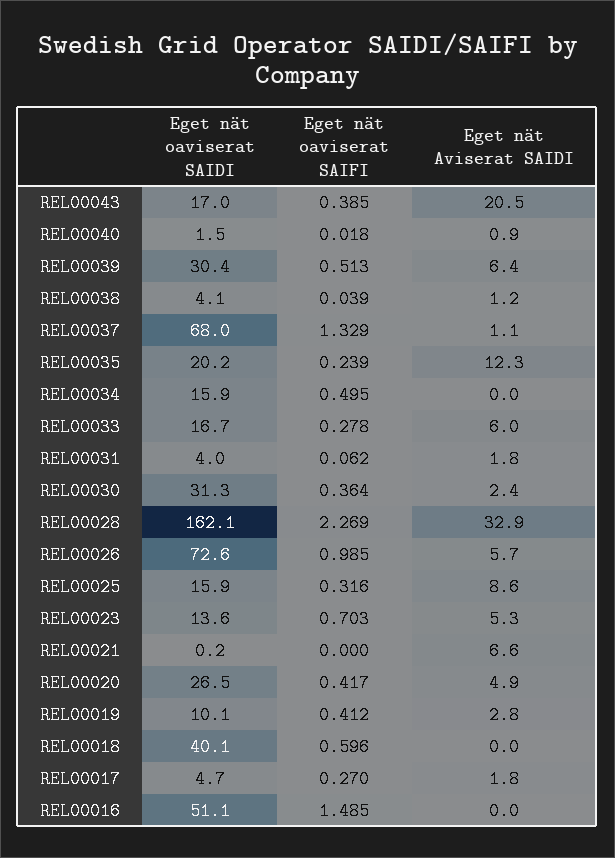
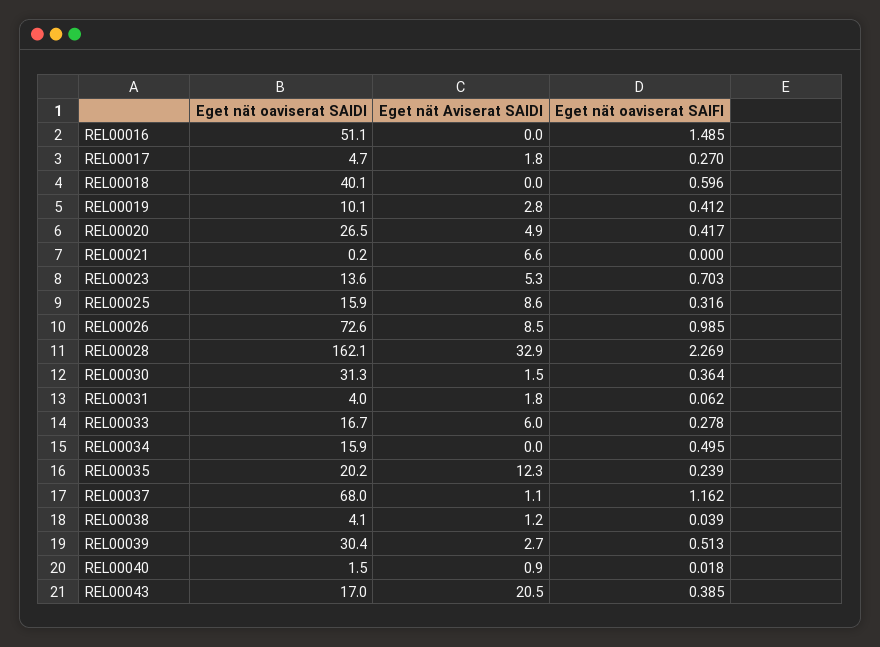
Eget nät Aviserat SAIDI, REL00039: 6.4 -> 2.7
Eget nät oaviserat SAIFI, REL00037: 1.329 -> 1.162
Eget nät Aviserat SAIDI, REL00030: 2.4 -> 1.5
Eget nät Aviserat SAIDI, REL00026: 5.7 -> 8.5

